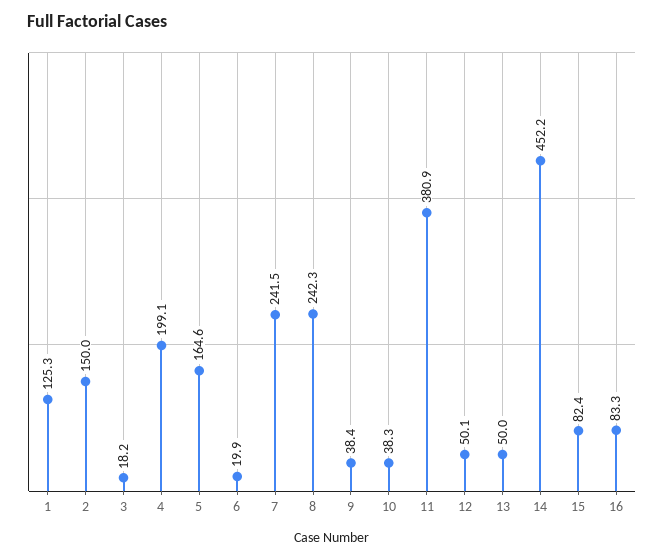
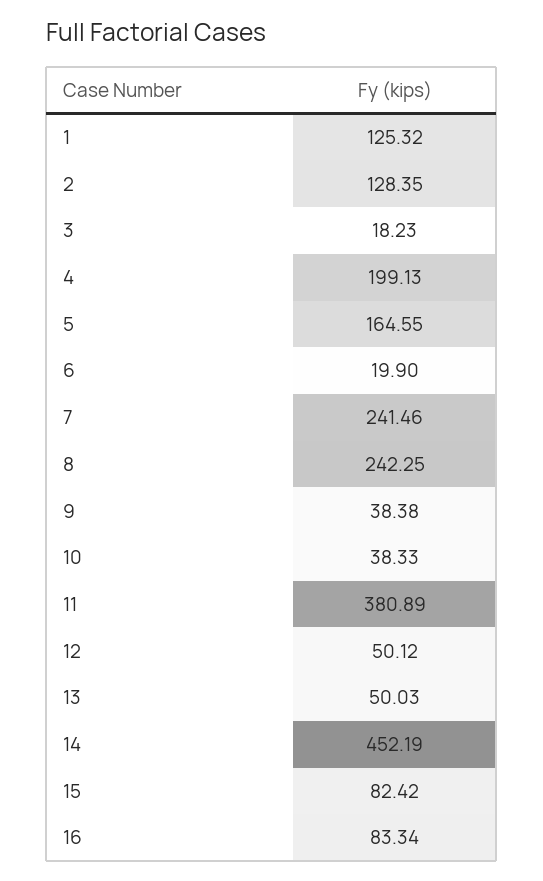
2: 150 -> 128.35

